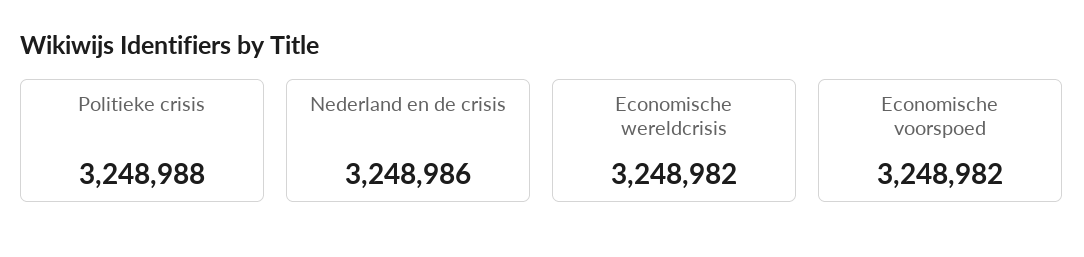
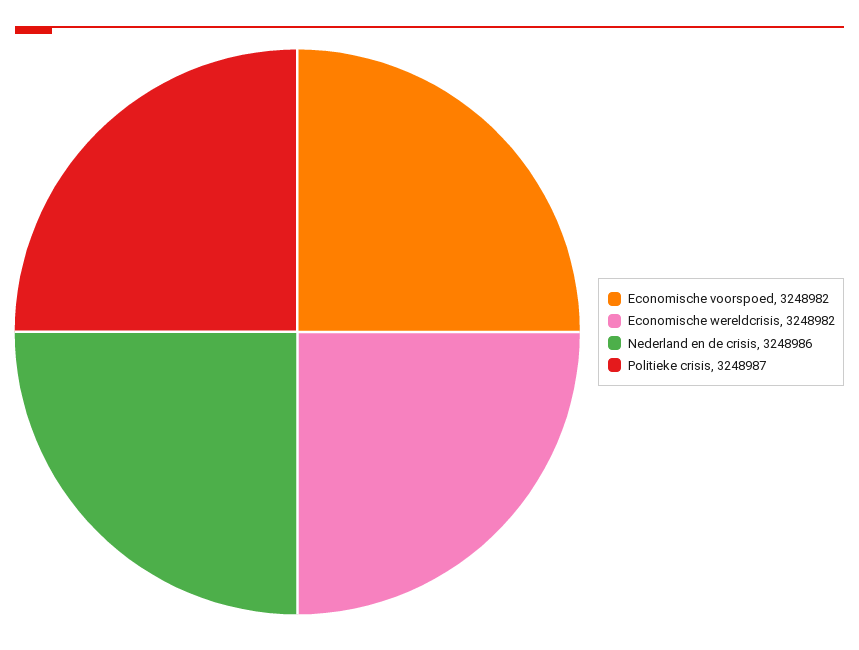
Politieke crisis: 3248988 -> 3248987

